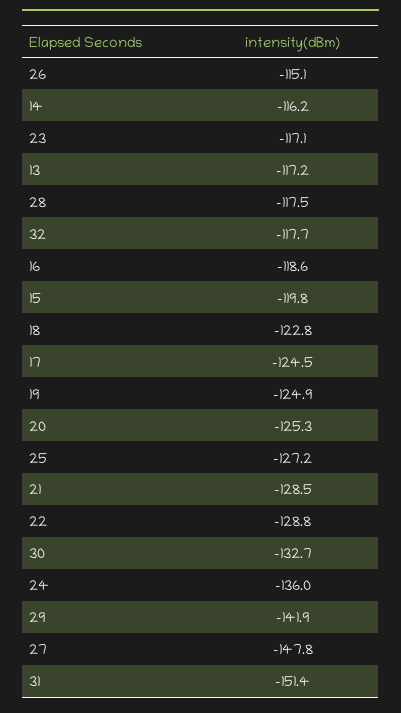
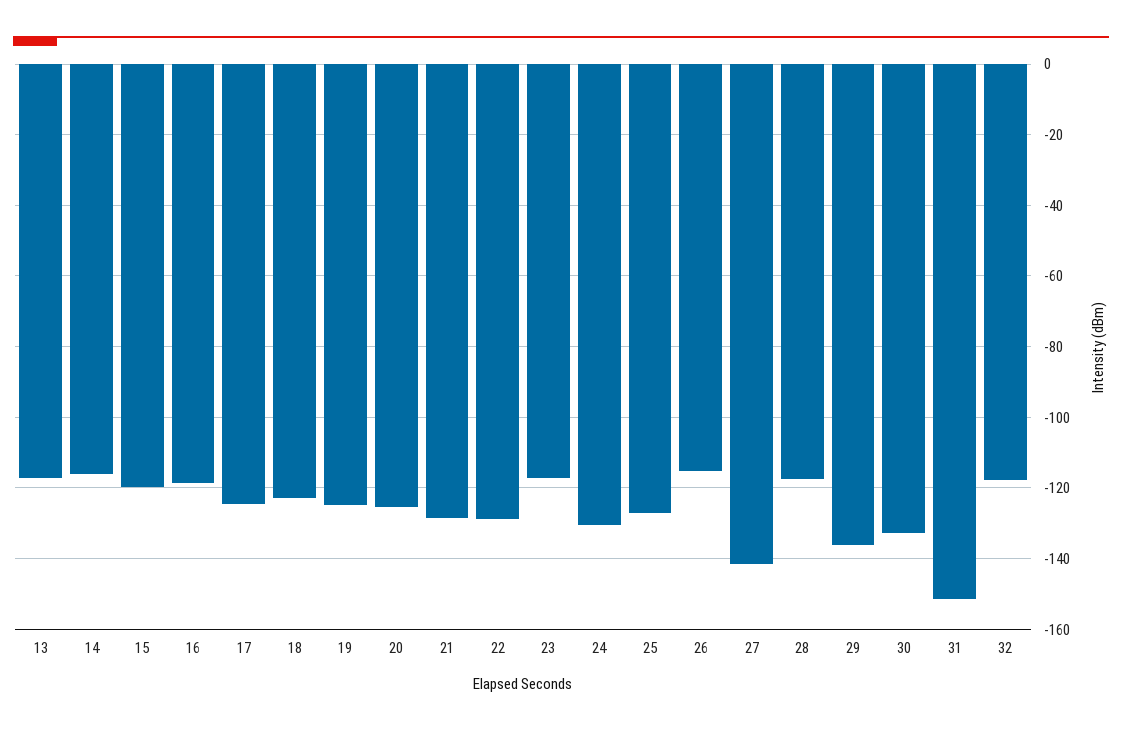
24: -136 -> -130
29: -141.9 -> -136
27: -147.8 -> -142

